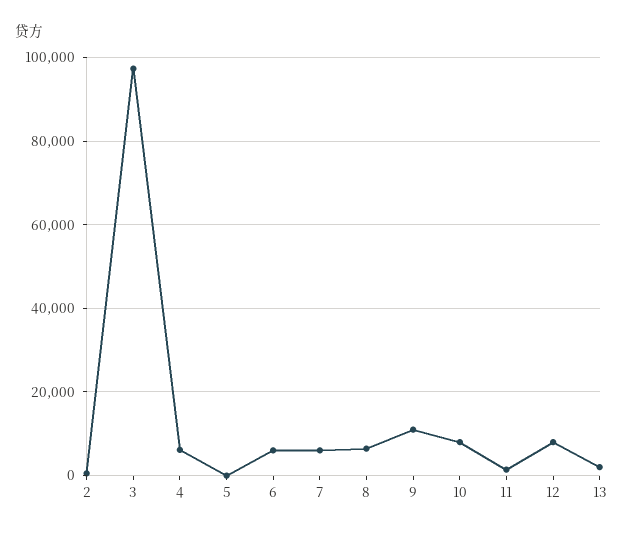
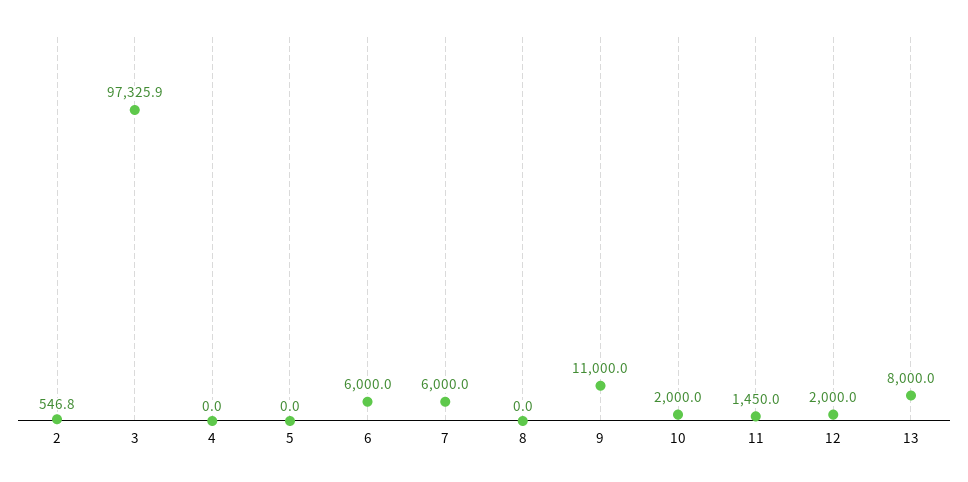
4: 6000 -> 0
8: 6000 -> 0
10: 8000 -> 2000
12: 8000 -> 2000
13: 2000 -> 8000

